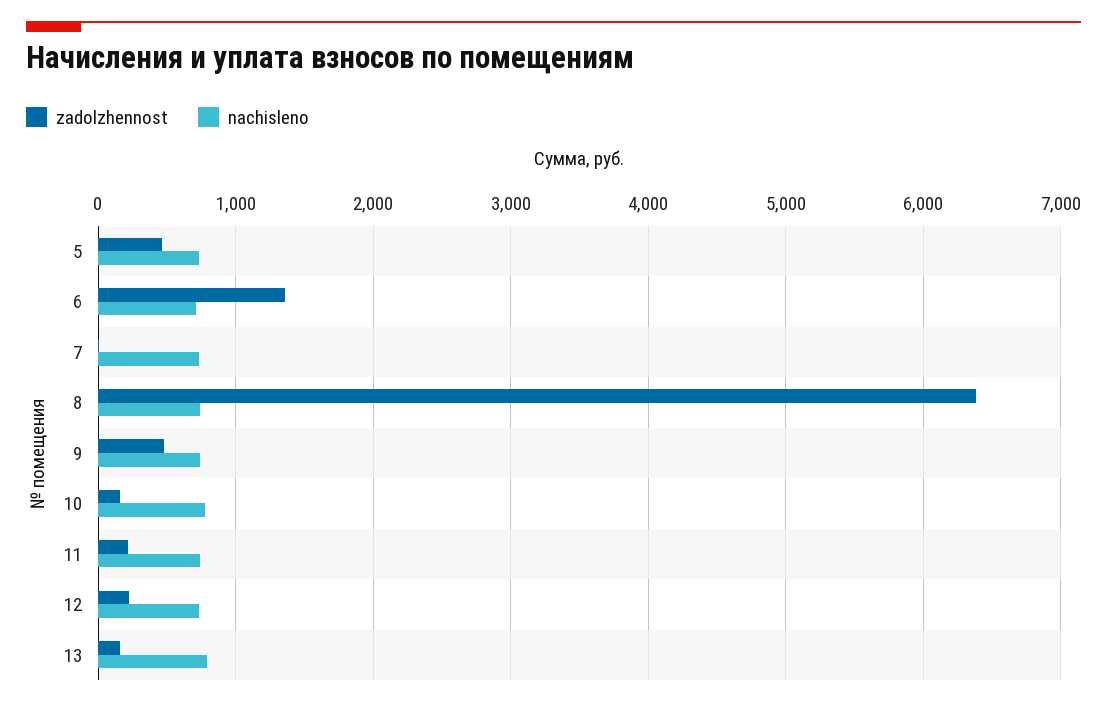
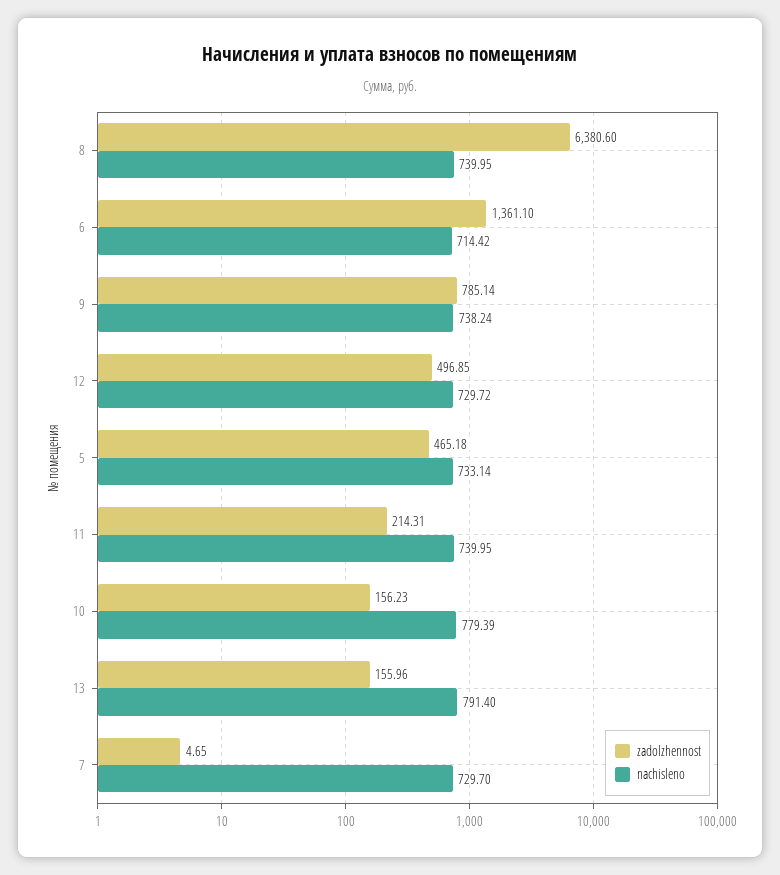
zadolzhennost, 9: 500 -> 785.14
zadolzhennost, 12: 200 -> 496.85

